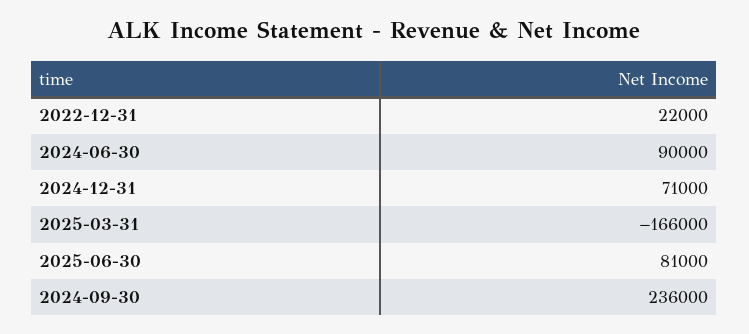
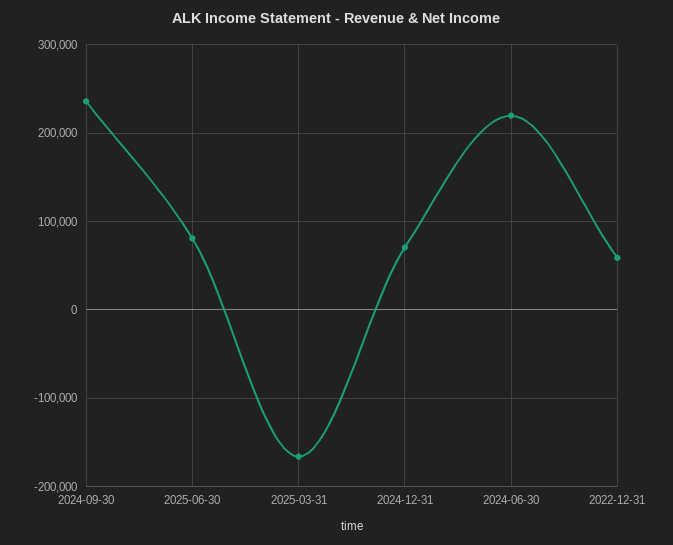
2022-12-31: 22000 -> 60000
2024-06-30: 90000 -> 220000

